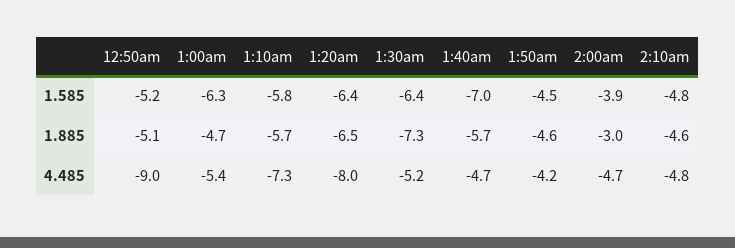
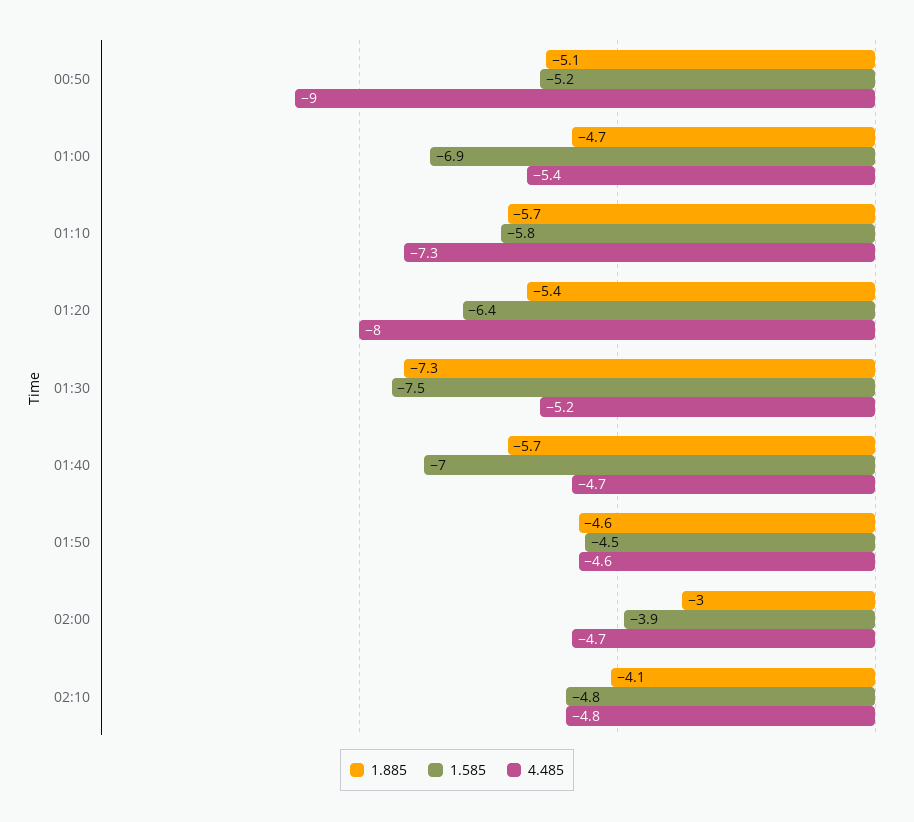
1.585, 1:00am: -6.3 -> -6.9
1.585, 1:30am: -6.4 -> -7.5
1.885, 1:20am: -6.5 -> -5.4
1.885, 2:10am: -4.6 -> -4.1
4.485, 1:50am: -4.2 -> -4.6

